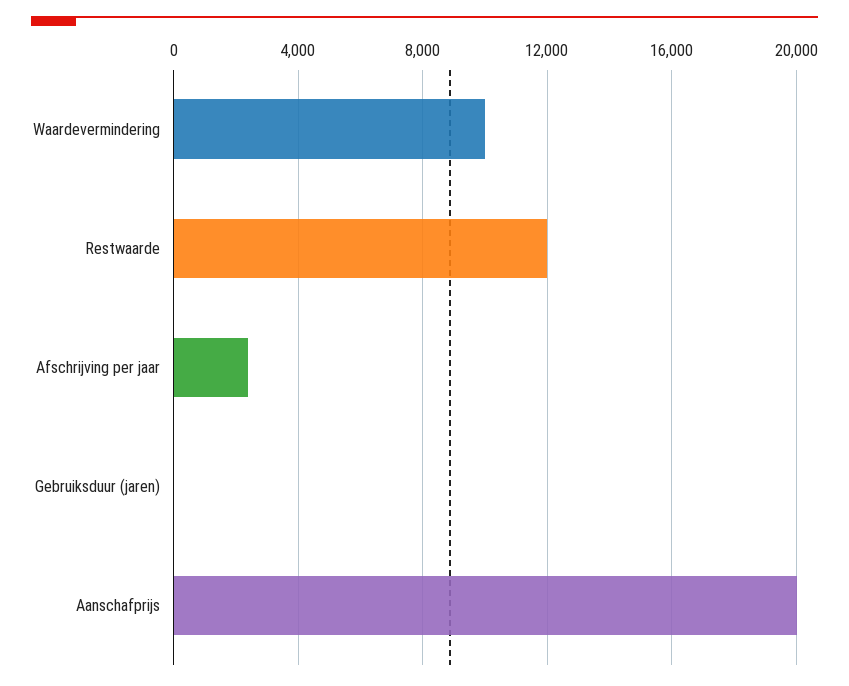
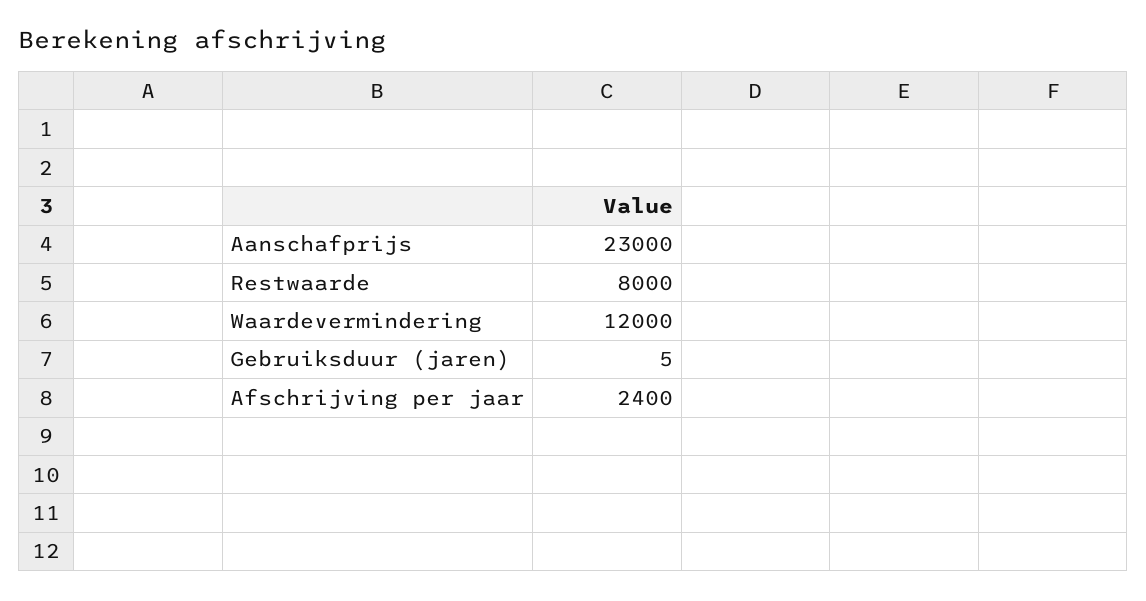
Waardevermindering: 10000 -> 12000
Restwaarde: 12000 -> 8000
Aanschafprijs: 20000 -> 23000

